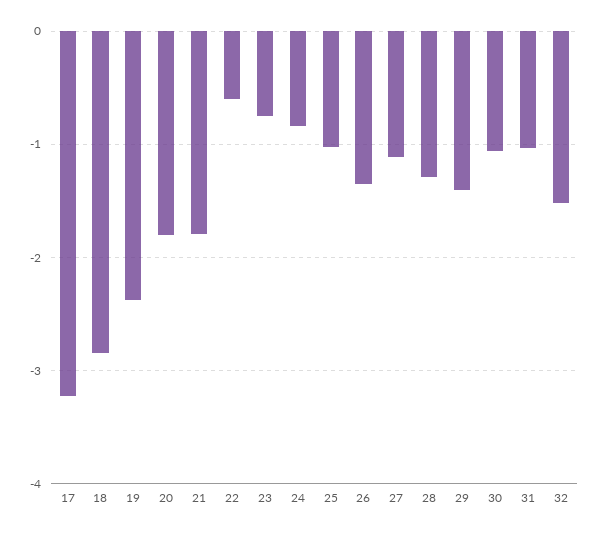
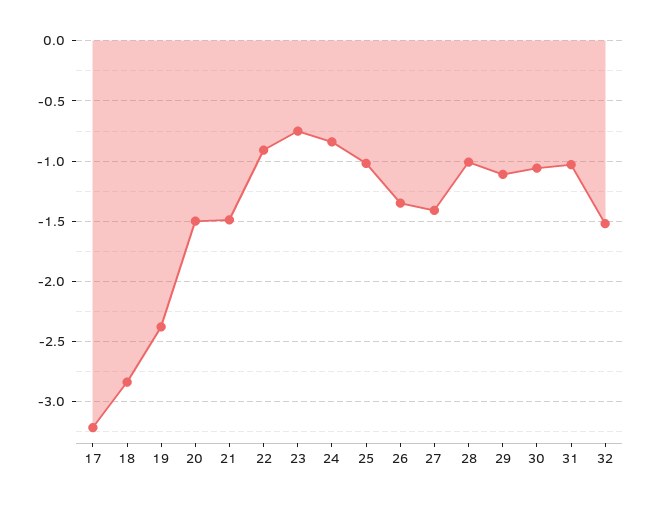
20: -1.8 -> -1.5
21: -1.8 -> -1.5
22: -0.6 -> -0.9
27: -1.1 -> -1.4
28: -1.3 -> -1
29: -1.4 -> -1.1

